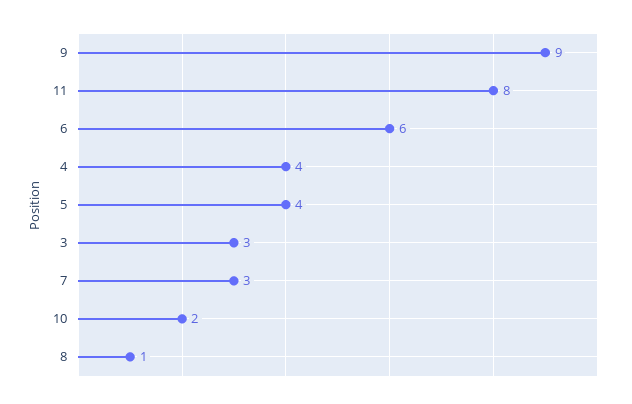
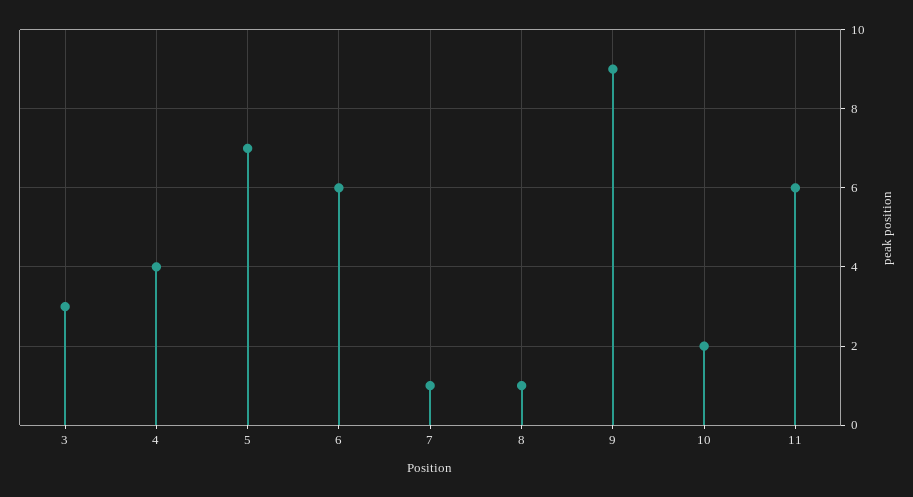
11: 8 -> 6
5: 4 -> 7
7: 3 -> 1

